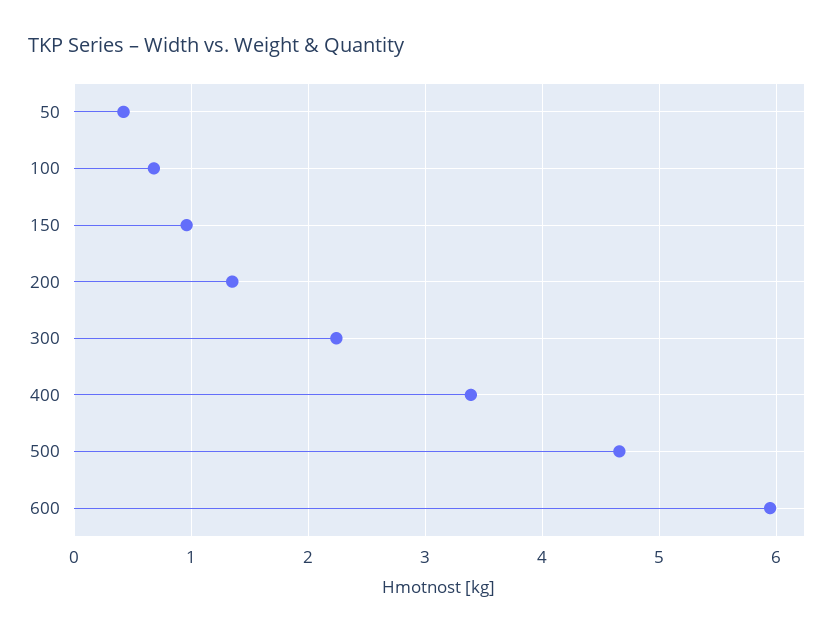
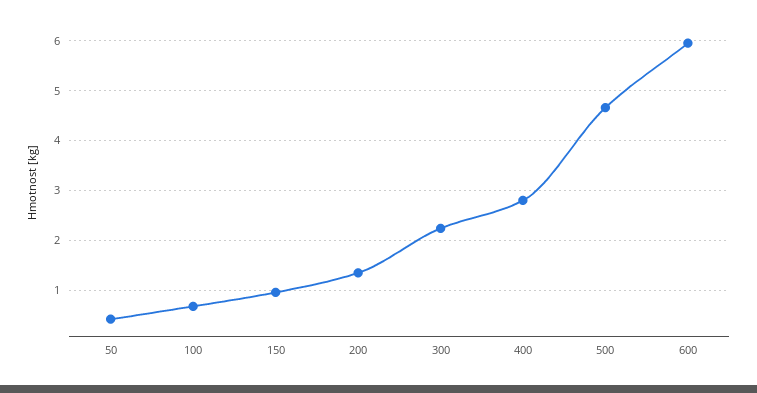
400: 3.4 -> 2.8

